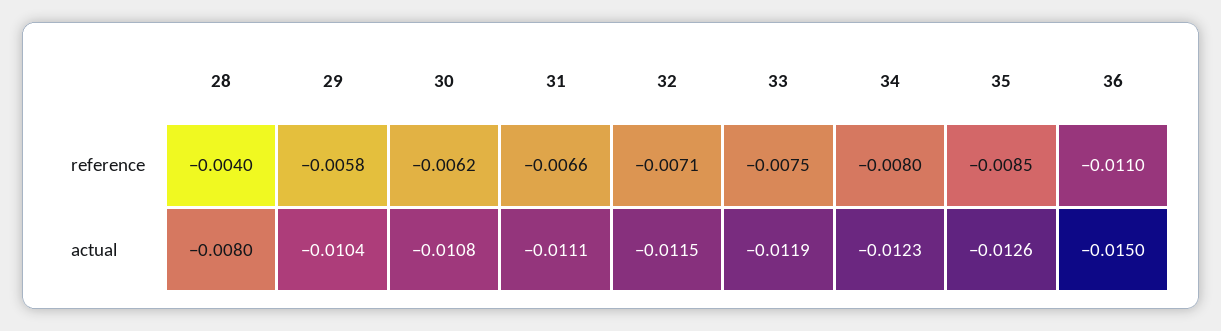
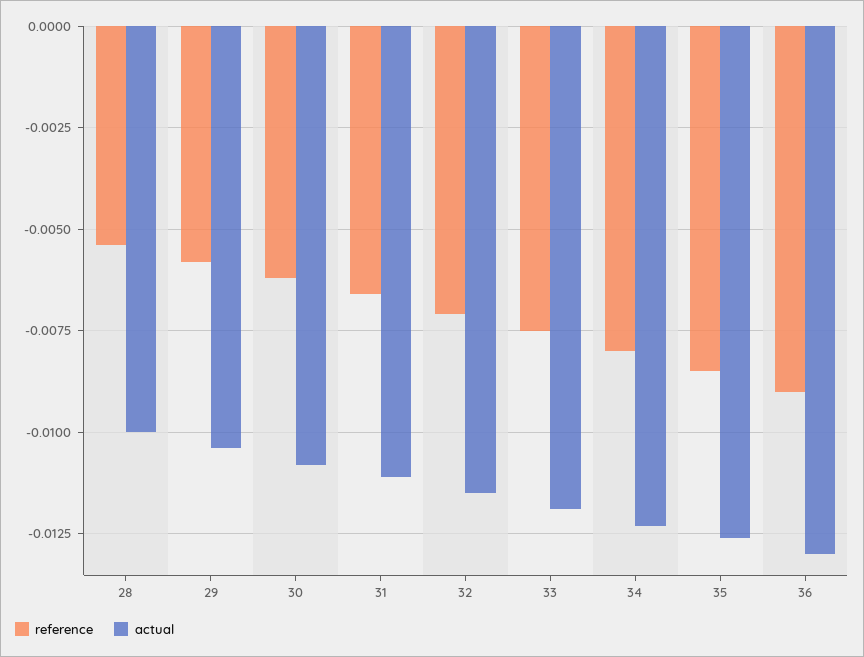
reference, 28: -0.004 -> -0.0055
reference, 36: -0.011 -> -0.009
actual, 28: -0.008 -> -0.01
actual, 36: -0.015 -> -0.013

